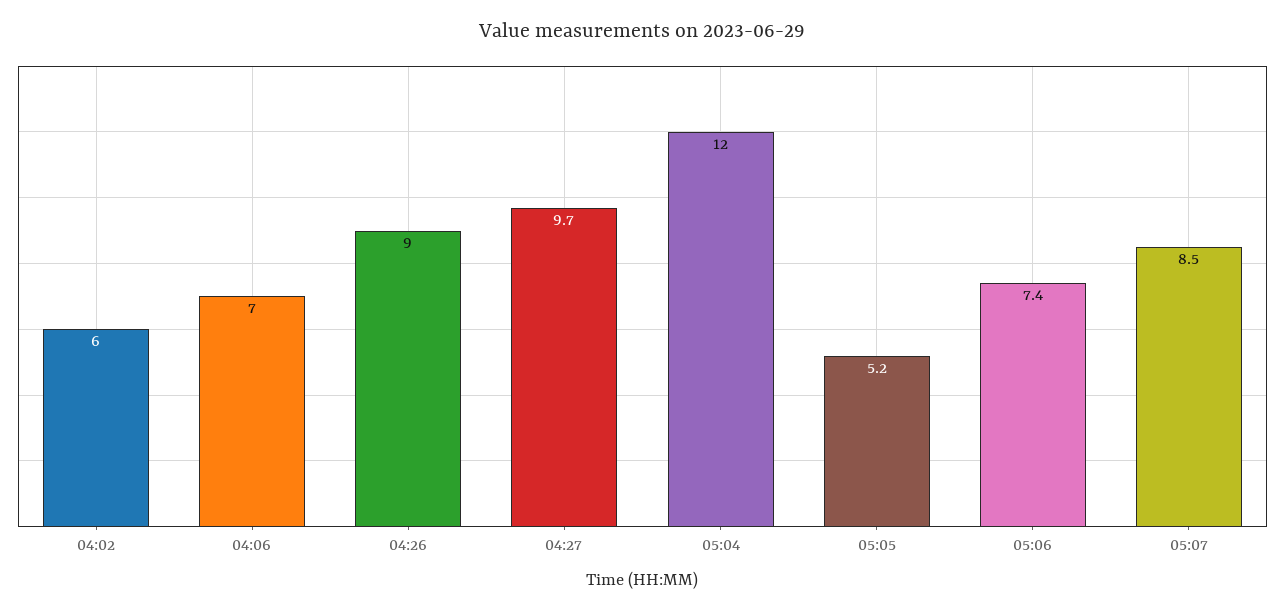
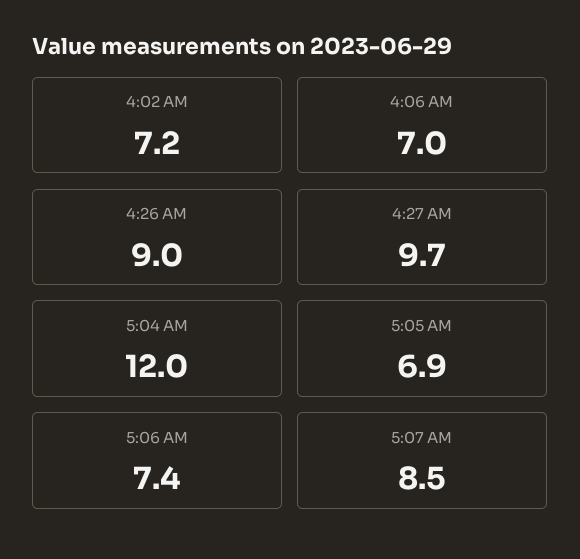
04:02: 6 -> 7.2
05:05: 5.2 -> 6.9

